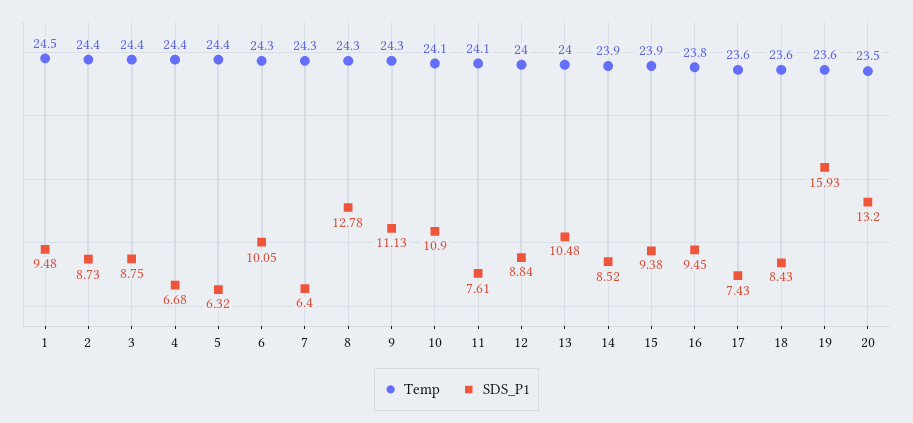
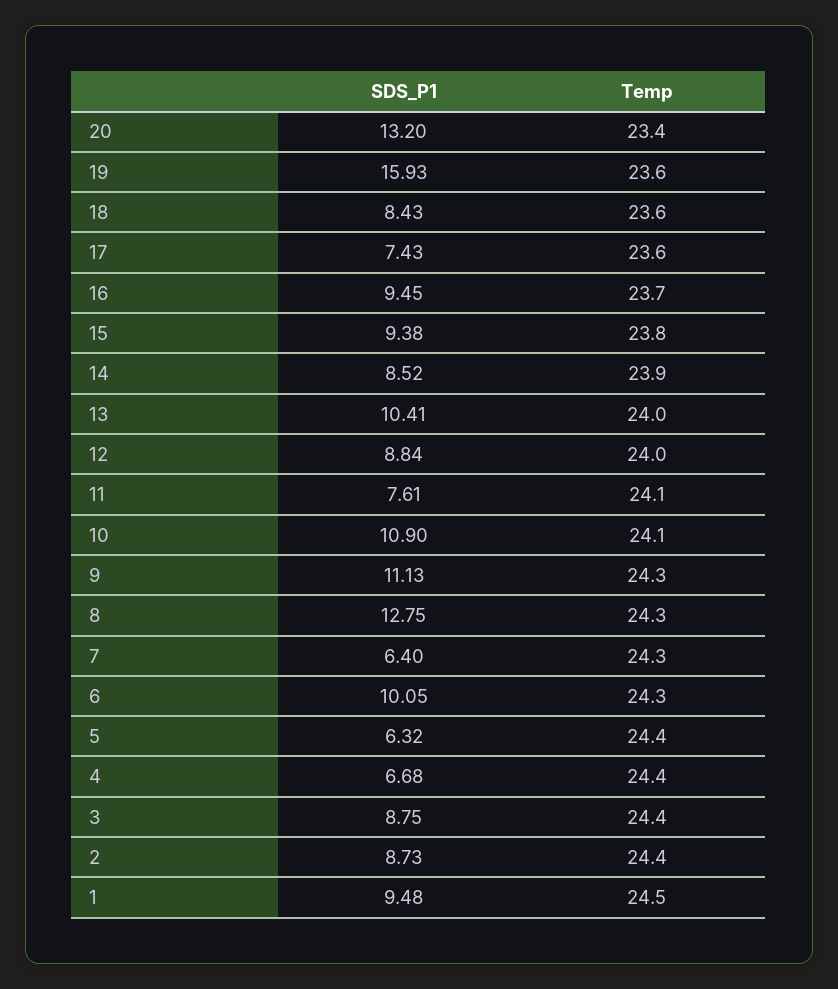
SDS_P1, 8: 12.78 -> 12.75
SDS_P1, 13: 10.48 -> 10.41
Temp, 15: 23.9 -> 23.8
Temp, 16: 23.8 -> 23.7
Temp, 20: 23.5 -> 23.4

